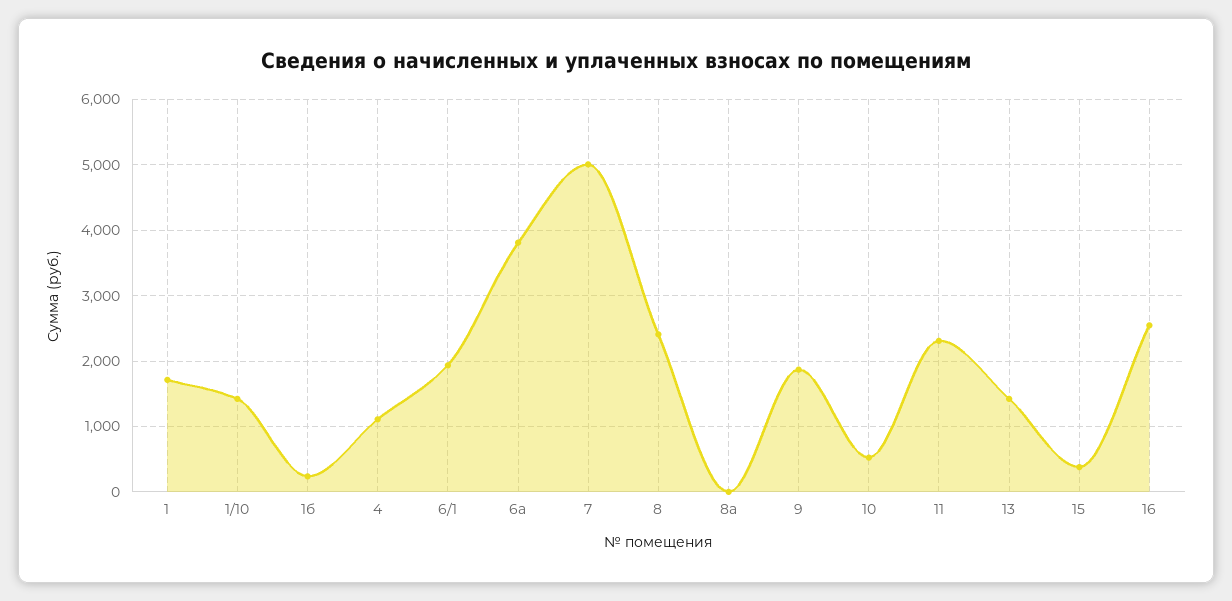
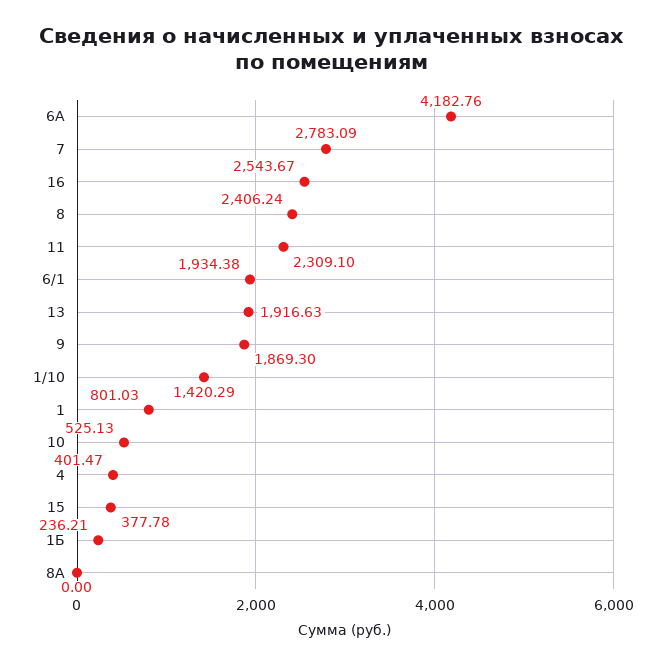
1: 1700 -> 801.03
4: 1100 -> 401.47
6а: 3800 -> 4182.76
7: 5000 -> 2783.09
13: 1400 -> 1916.63

